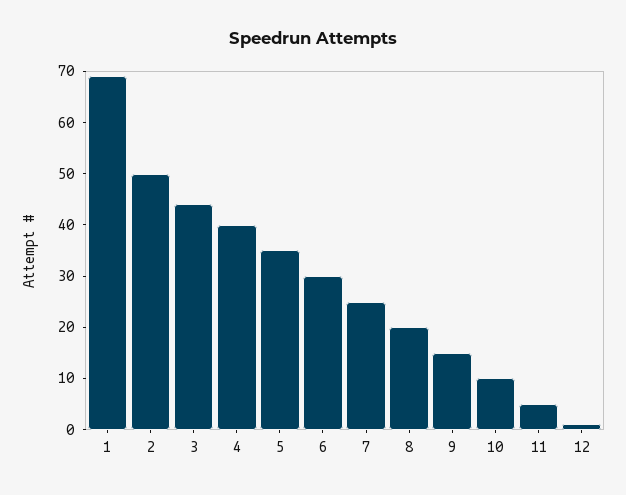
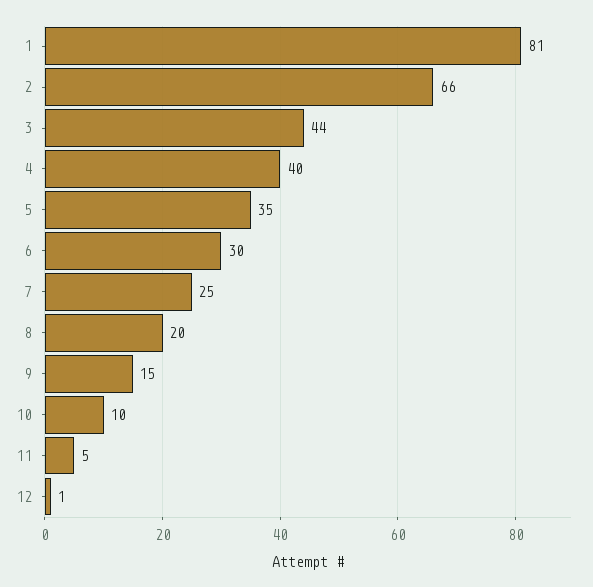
1: 70 -> 81
2: 50 -> 66

